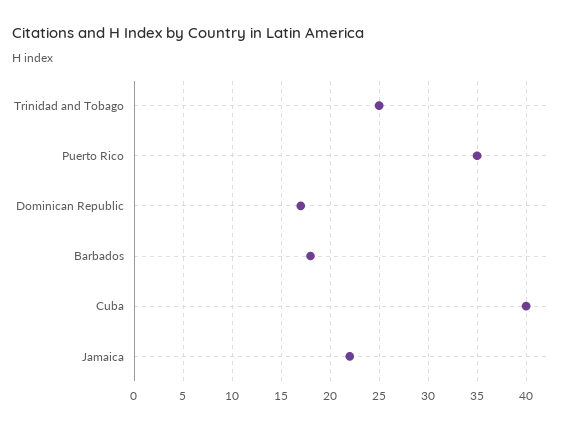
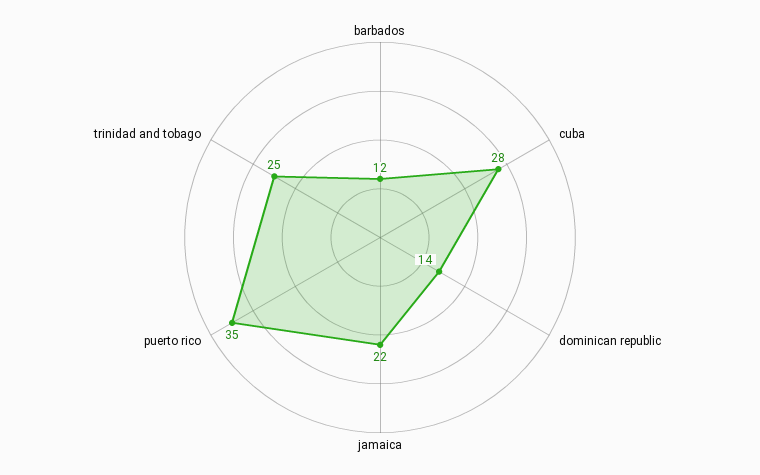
Dominican Republic: 17 -> 14
Barbados: 18 -> 12
Cuba: 40 -> 28

